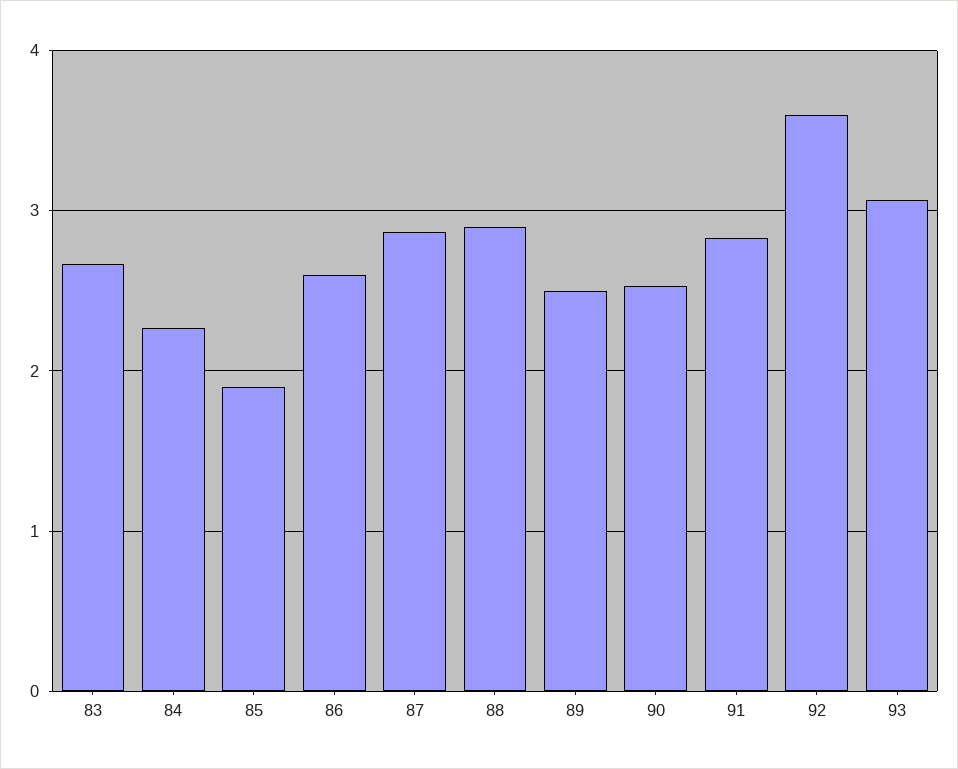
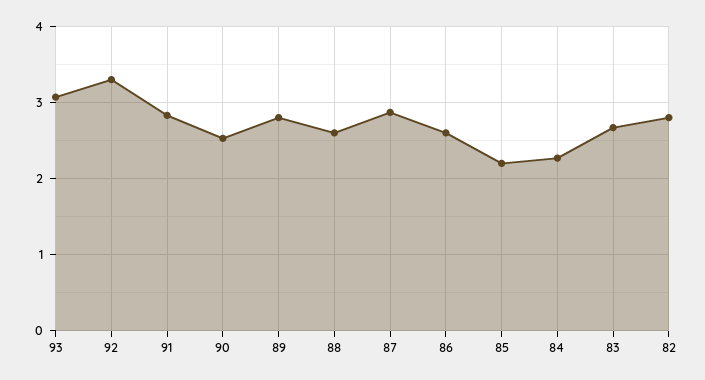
85: 1.9 -> 2.2
88: 2.9 -> 2.6
89: 2.5 -> 2.8
92: 3.6 -> 3.3
82: none -> 2.8

